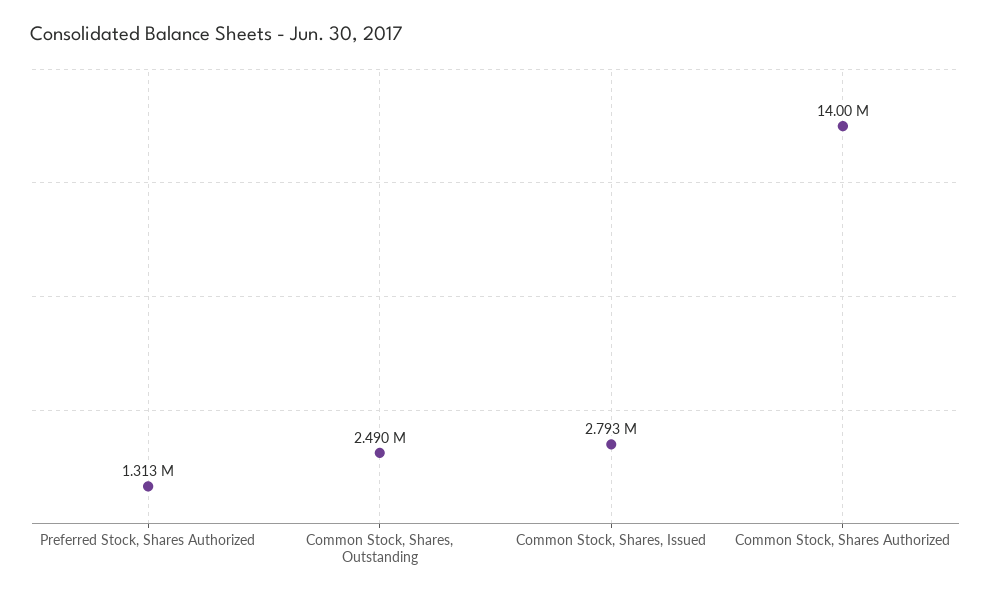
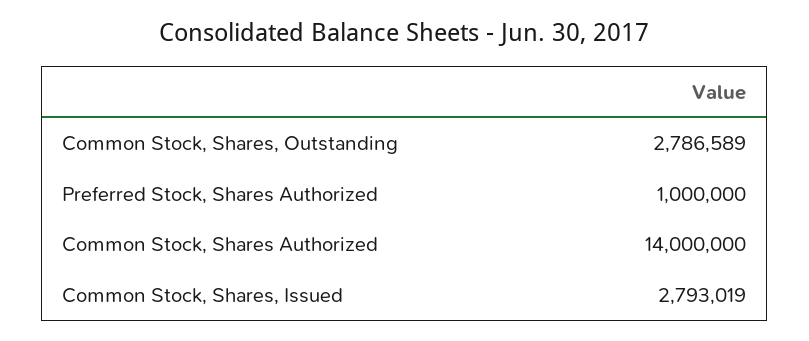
Preferred Stock, Shares Authorized: 1313000 -> 1000000
Common Stock, Shares, Outstanding: 2490000 -> 2786589

